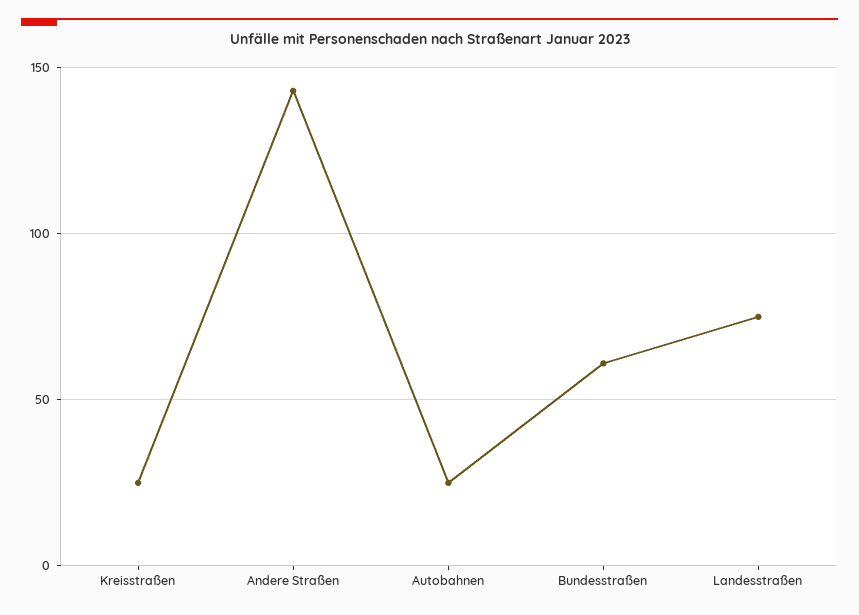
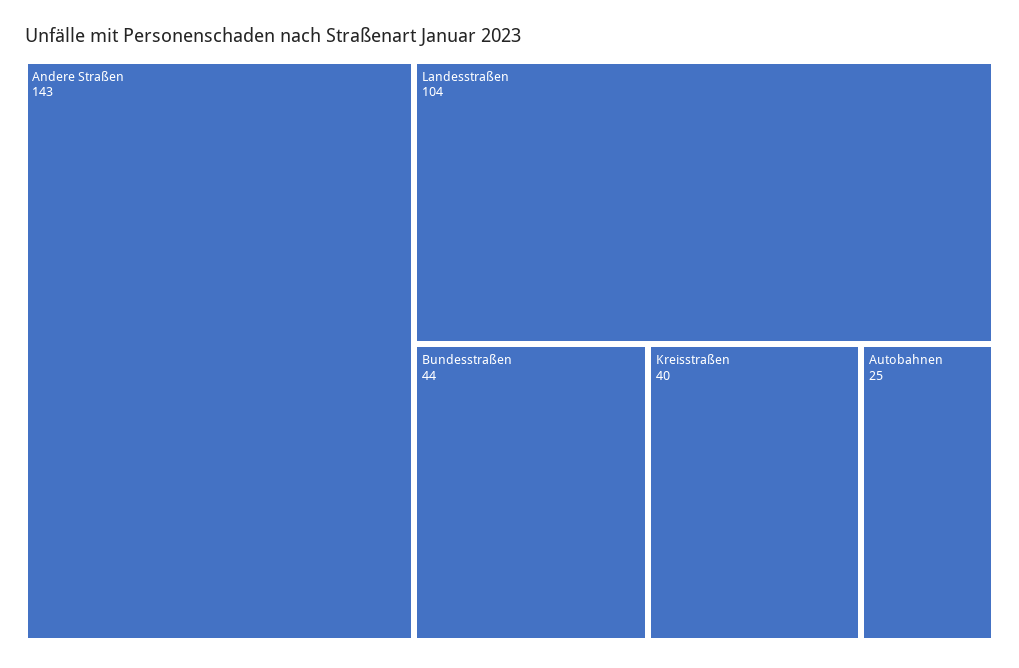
Kreisstraßen: 25 -> 40
Bundesstraßen: 60 -> 44
Landesstraßen: 75 -> 104

